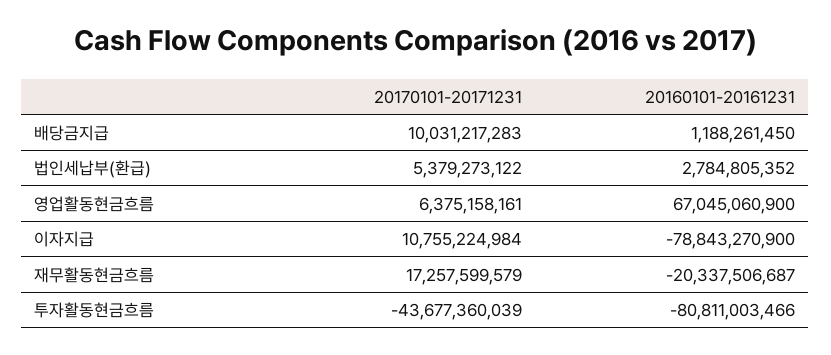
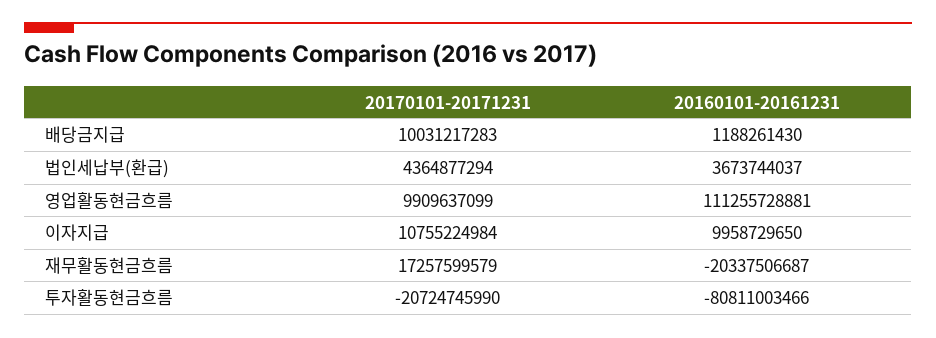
20160101-20161231, 배당금지급: 1188261450 -> 1188261430
20170101-20171231, 법인세납부(환급): 5379273122 -> 4364877294
20160101-20161231, 법인세납부(환급): 2784805352 -> 3673744037
20170101-20171231, 영업활동현금흐름: 6375158161 -> 9909637099
20160101-20161231, 영업활동현금흐름: 67045060900 -> 111255728881
20160101-20161231, 이자지급: -78843270900 -> 9958729650
20170101-20171231, 투자활동현금흐름: -43677360039 -> -20724745990

